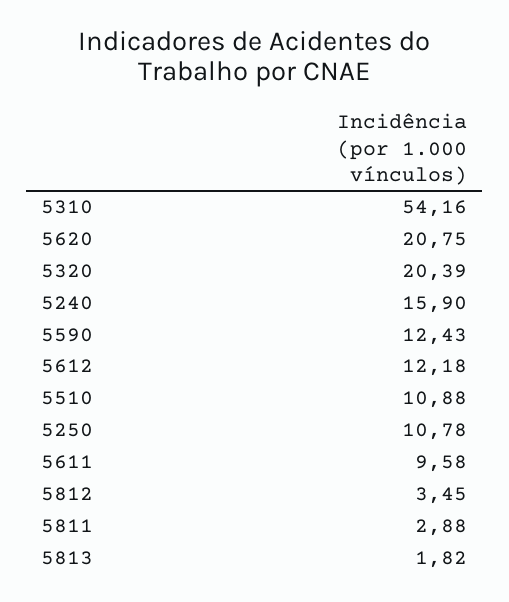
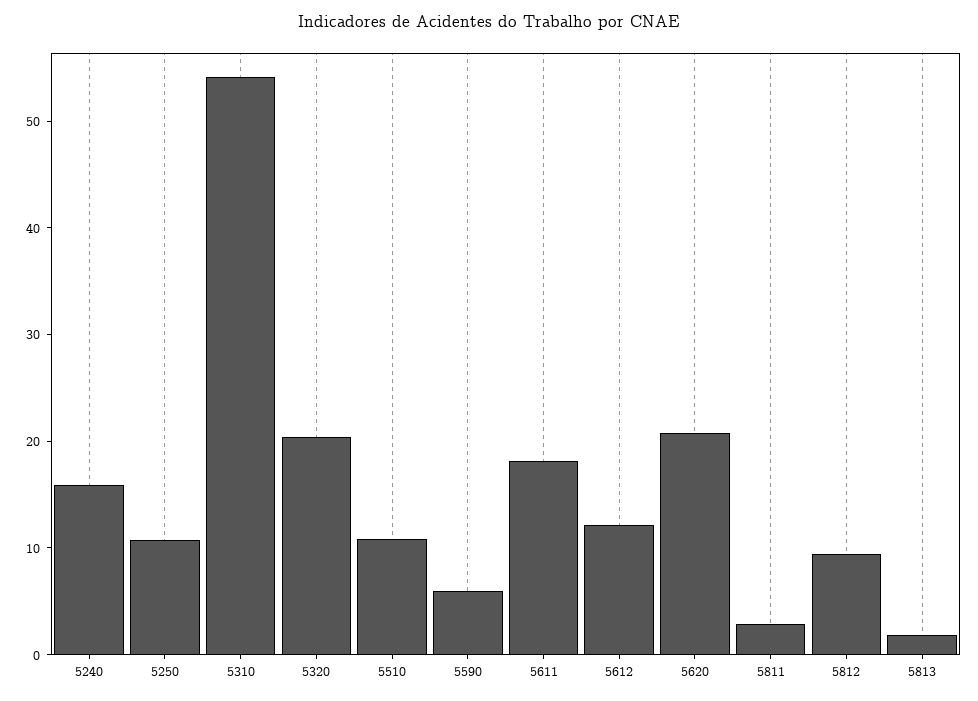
5590: 12.43 -> 6
5611: 9.58 -> 18
5812: 3.45 -> 10

